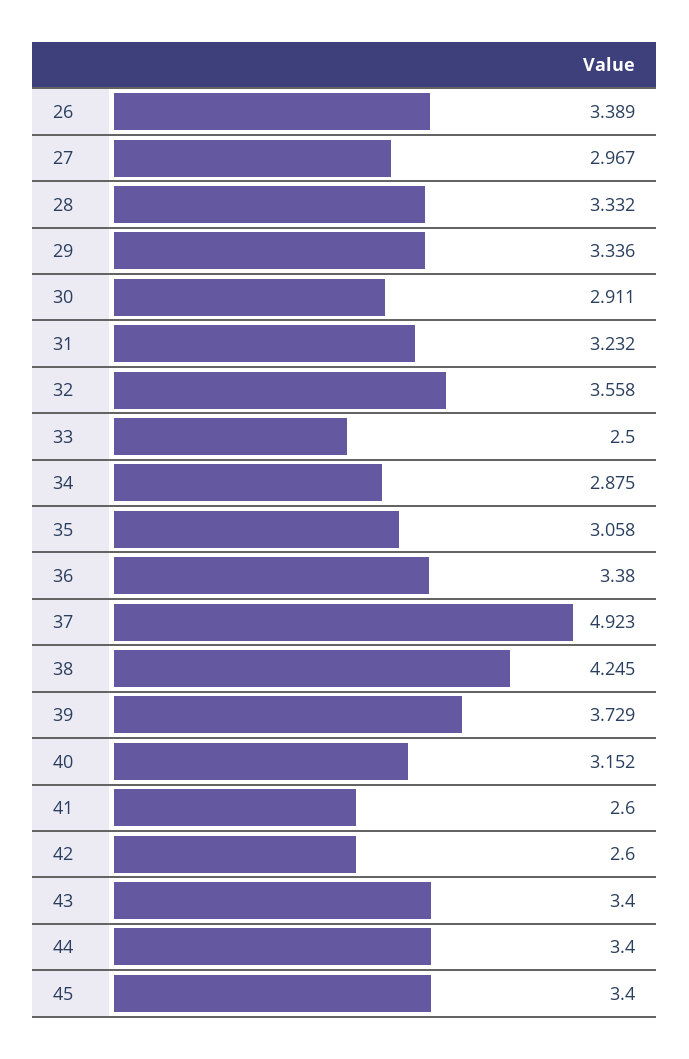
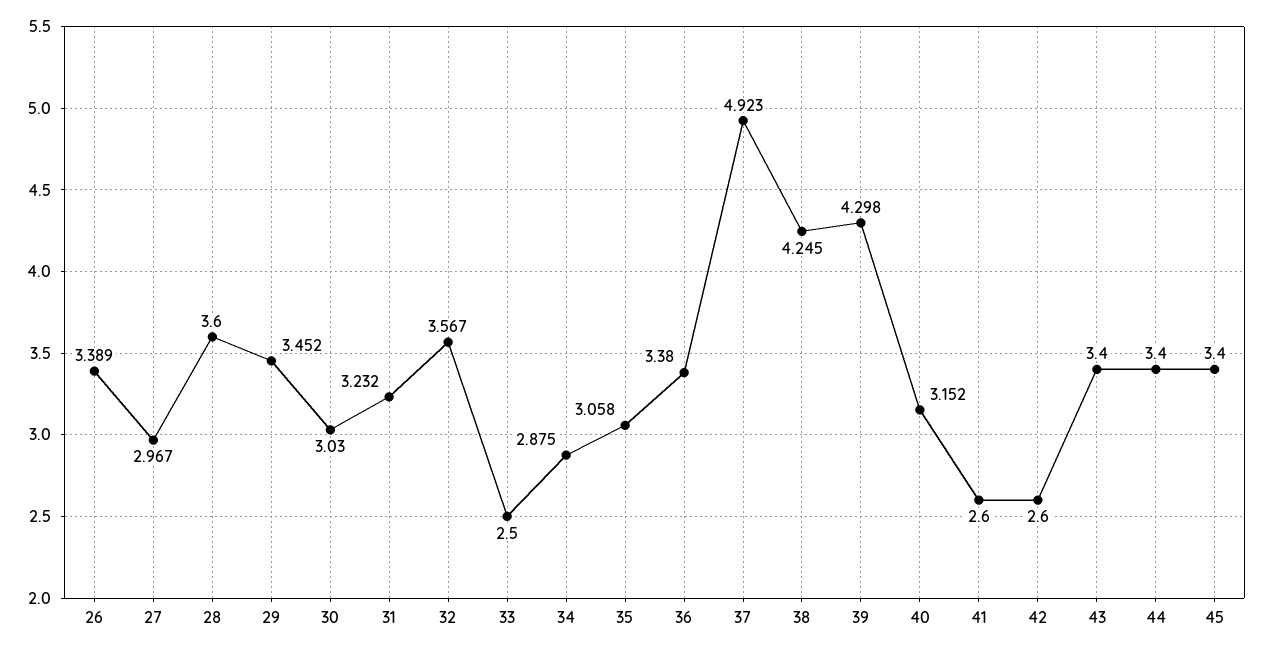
28: 3.332 -> 3.6
29: 3.336 -> 3.452
30: 2.911 -> 3.03
32: 3.558 -> 3.567
39: 3.729 -> 4.298

